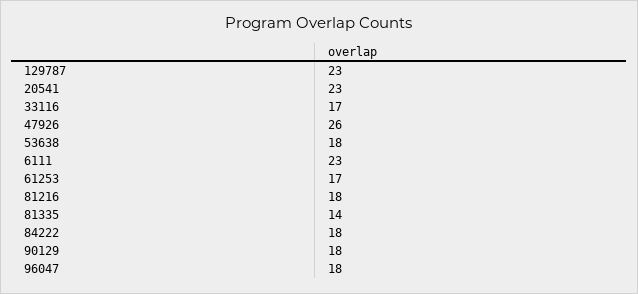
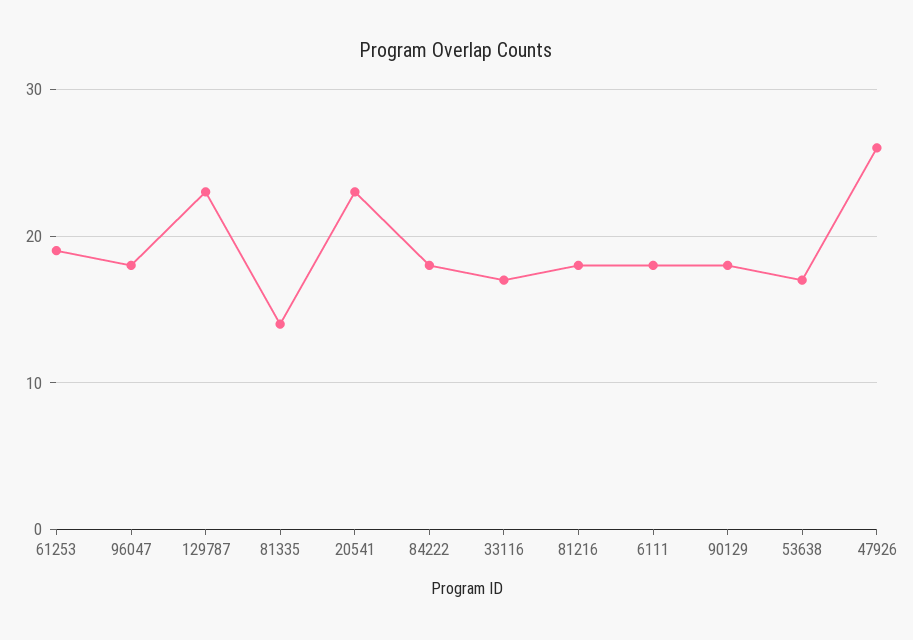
53638: 18 -> 17
6111: 23 -> 18
61253: 17 -> 19

